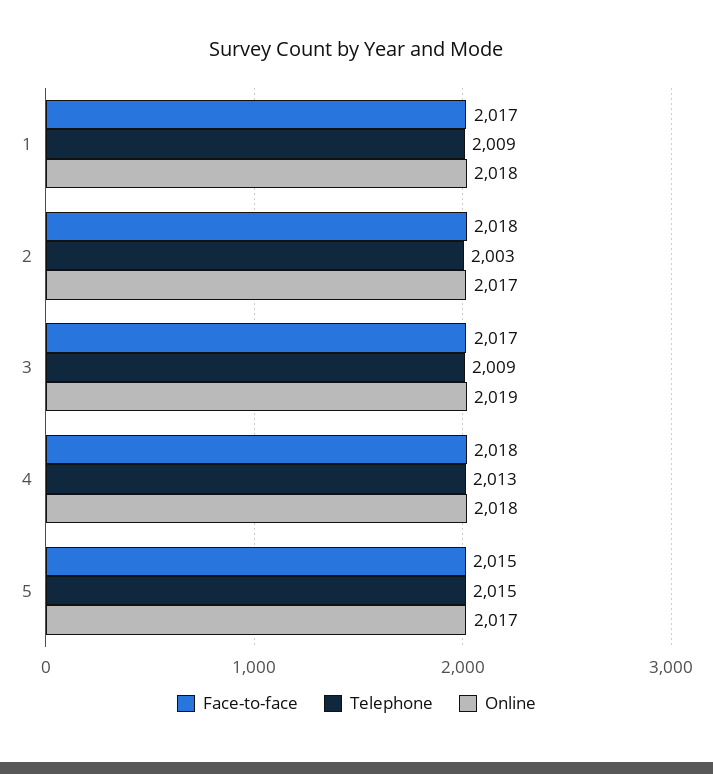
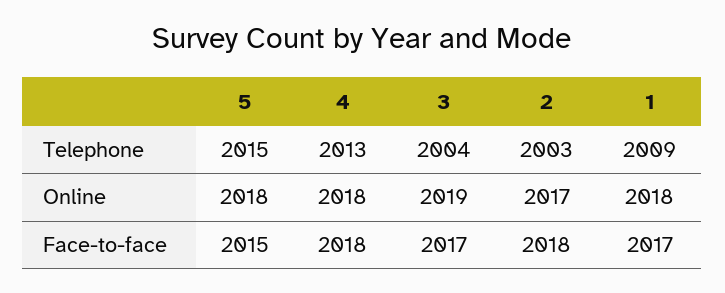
Telephone, 3: 2009 -> 2004
Online, 5: 2017 -> 2018

